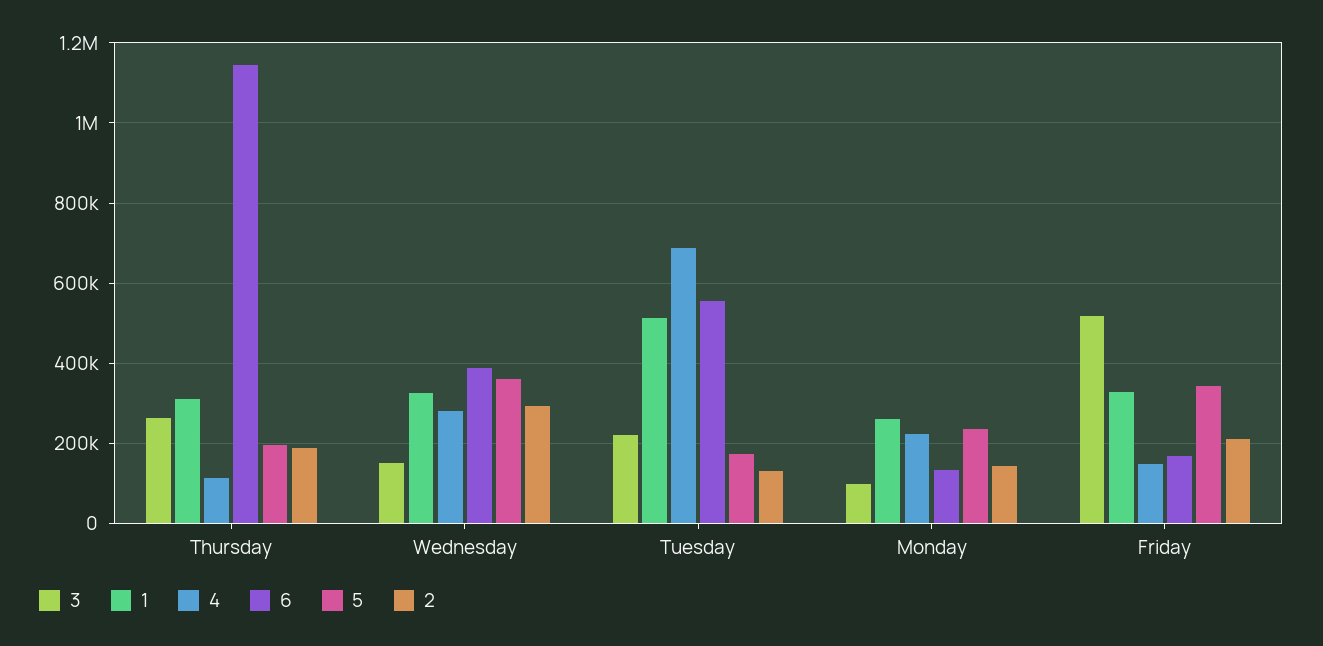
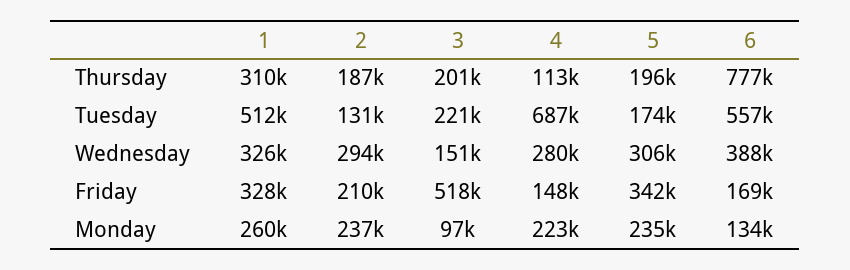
3, Thursday: 260000 -> 201000
6, Thursday: 1140000 -> 777000
5, Wednesday: 360000 -> 306000
2, Monday: 140000 -> 237000

